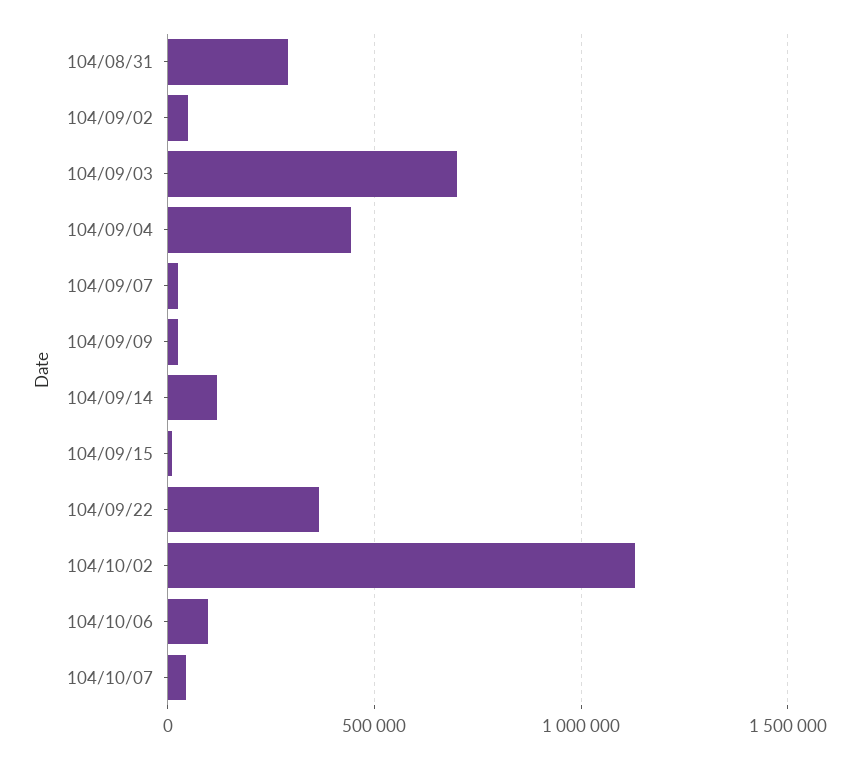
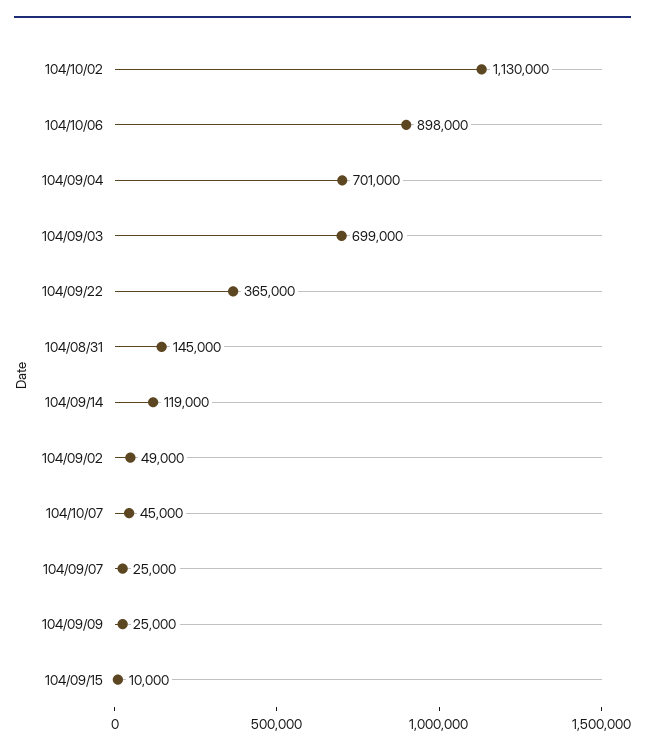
104/08/31: 300000 -> 145000
104/09/04: 450000 -> 701000
104/10/06: 100000 -> 898000

